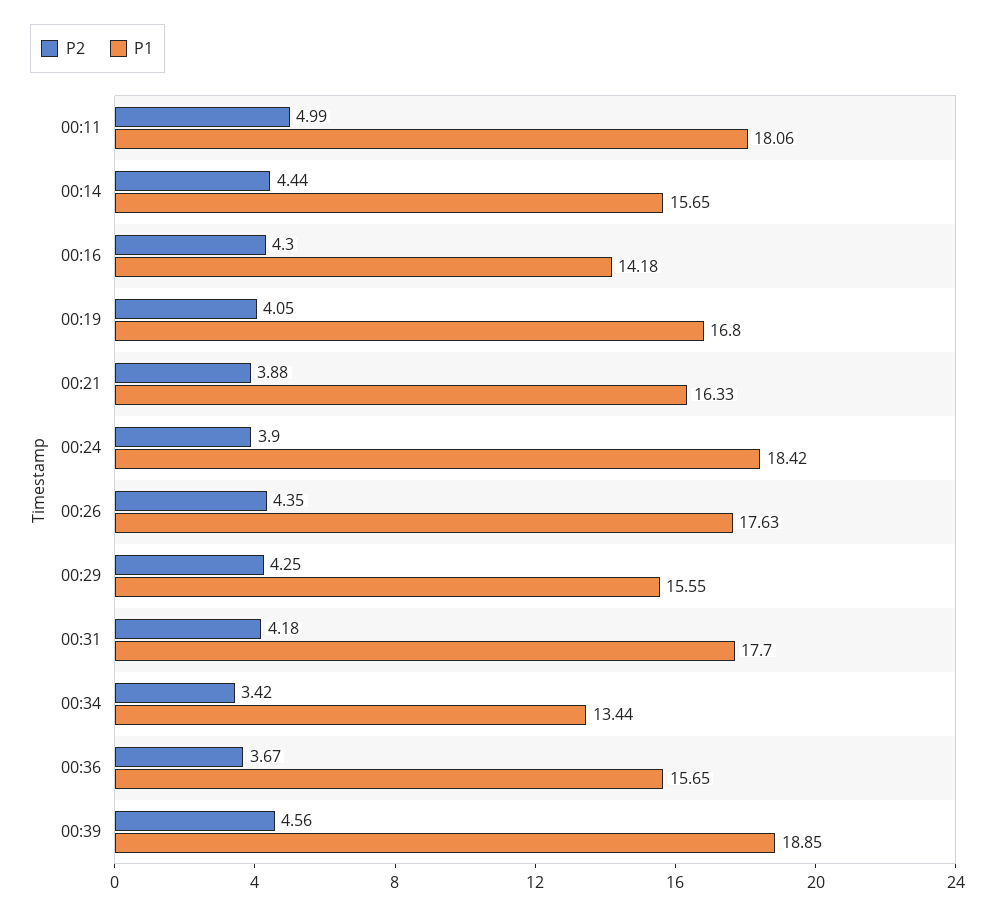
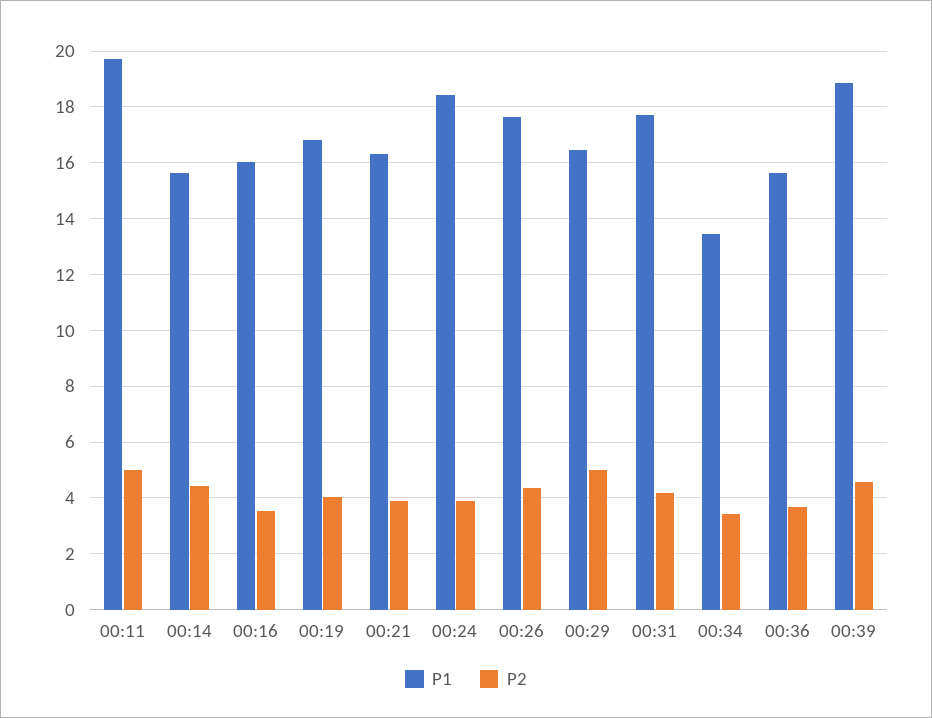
P1, 00:11: 18.06 -> 19.75
P2, 00:16: 4.3 -> 3.5
P1, 00:16: 14.18 -> 16
P2, 00:29: 4.25 -> 5
P1, 00:29: 15.55 -> 16.5

